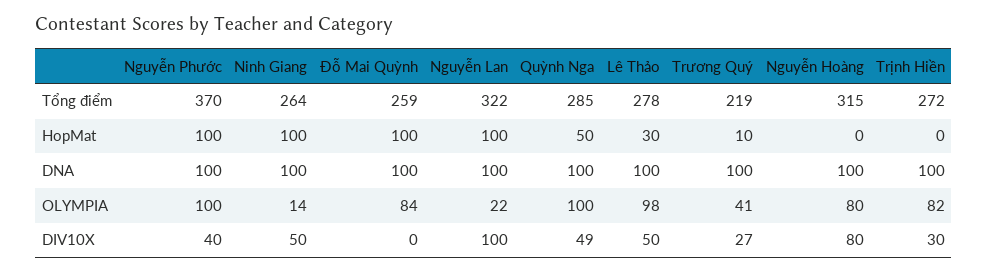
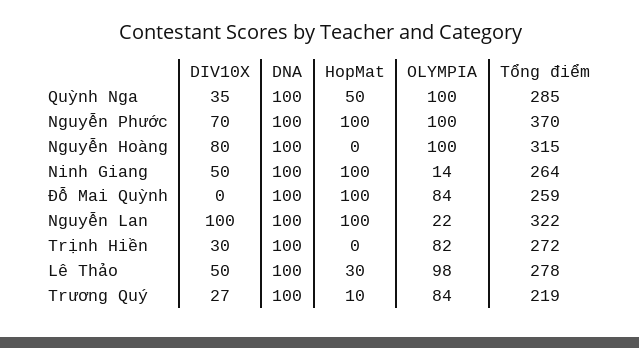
Trương Quý, OLYMPIA: 41 -> 84
Nguyễn Hoàng, OLYMPIA: 80 -> 100
Nguyễn Phước, DIV10X: 40 -> 70
Quỳnh Nga, DIV10X: 49 -> 35

